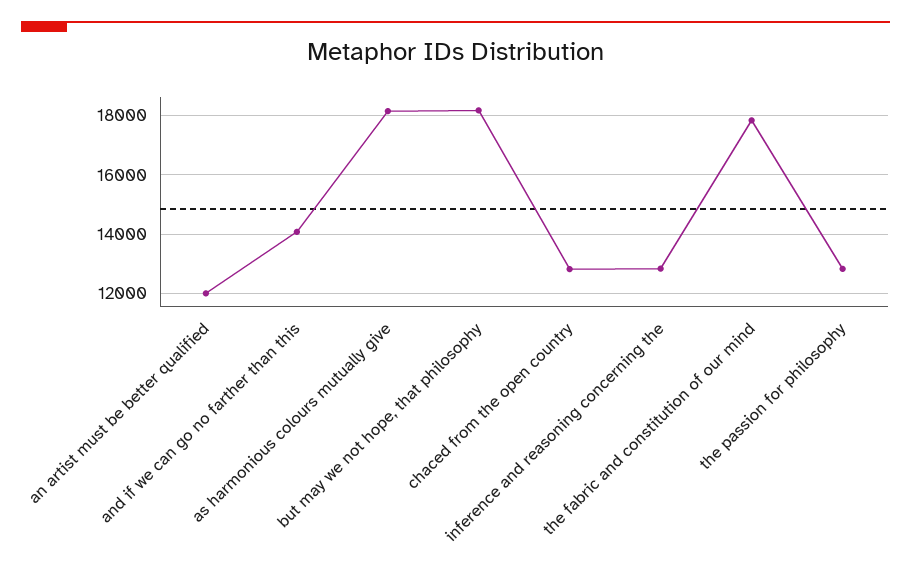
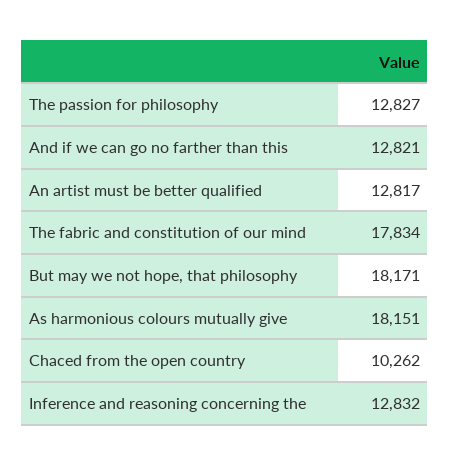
an artist must be better qualified: 12000 -> 12817
and if we can go no farther than this: 14000 -> 12821
chaced from the open country: 12750 -> 10262

